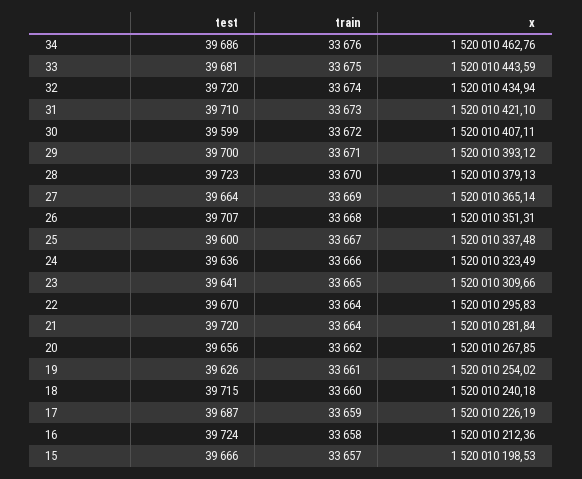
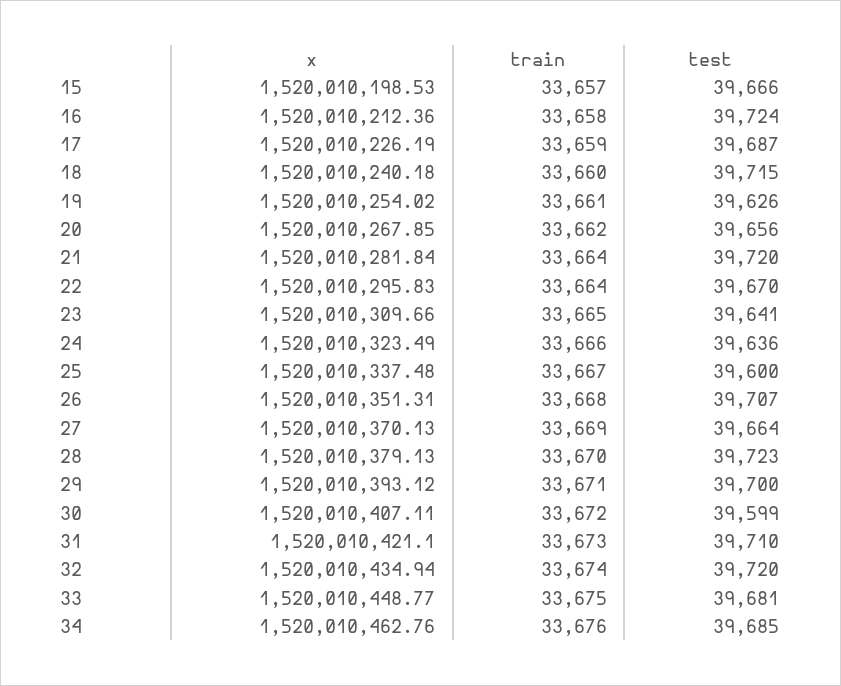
test, 34: 39686 -> 39685
x, 33: 1520010443.59 -> 1520010448.77
x, 27: 1520010365.14 -> 1520010370.13

